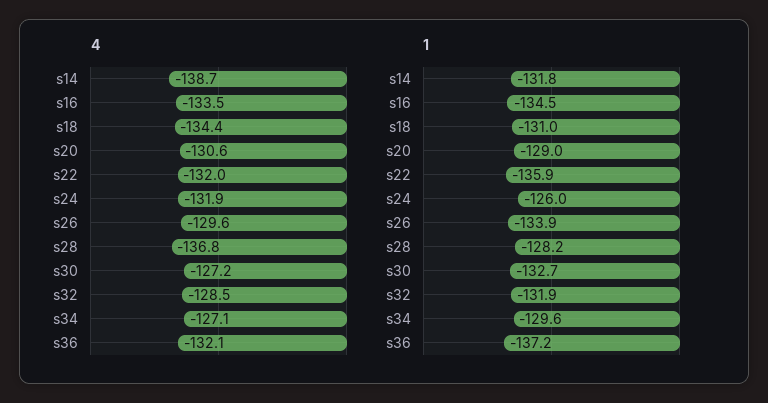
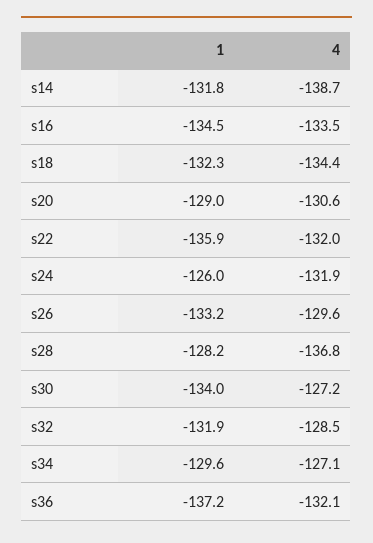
1, s18: -131 -> -132.3
1, s26: -133.9 -> -133.2
1, s30: -132.7 -> -134

